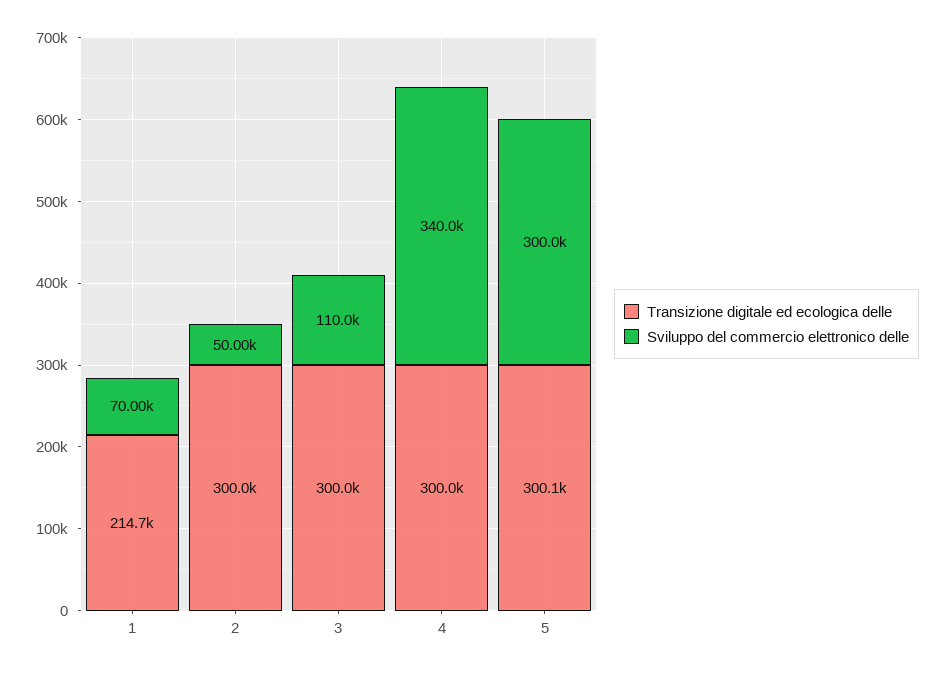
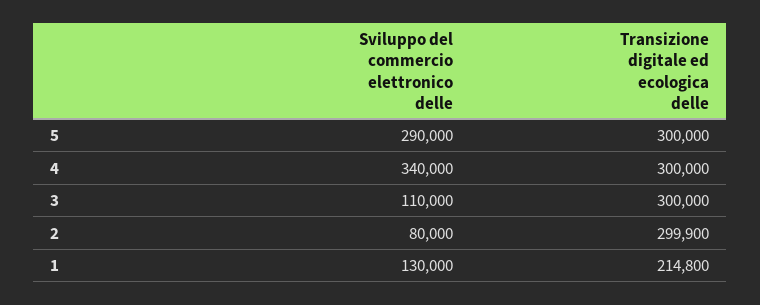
Transizione digitale ed ecologica delle, 1: 214700 -> 214800
Sviluppo del commercio elettronico delle, 1: 70000 -> 130000
Transizione digitale ed ecologica delle, 2: 300000 -> 299900
Sviluppo del commercio elettronico delle, 2: 50000 -> 80000
Transizione digitale ed ecologica delle, 5: 300100 -> 300000
Sviluppo del commercio elettronico delle, 5: 300000 -> 290000

